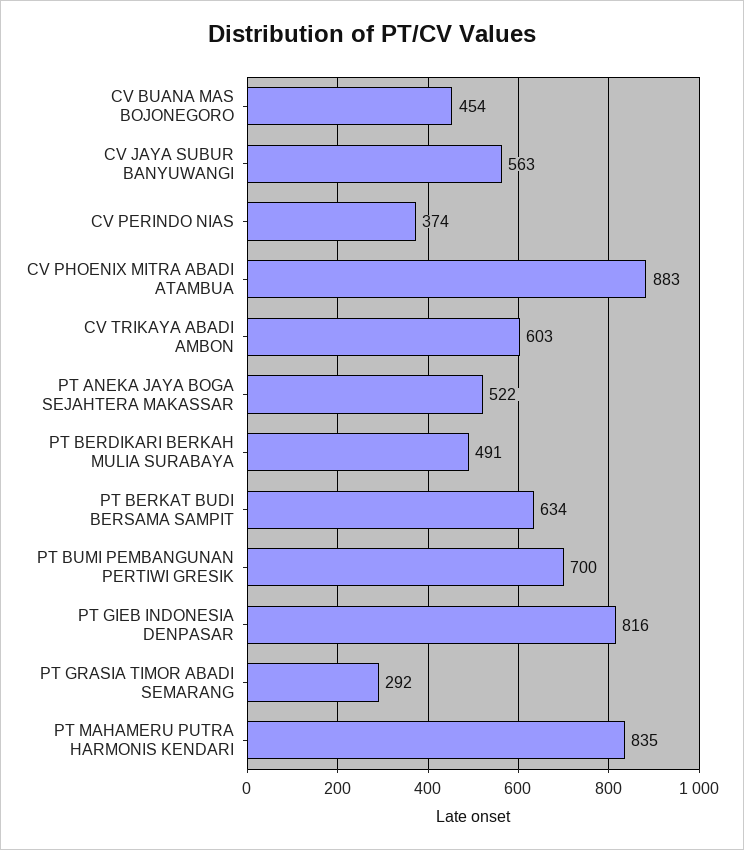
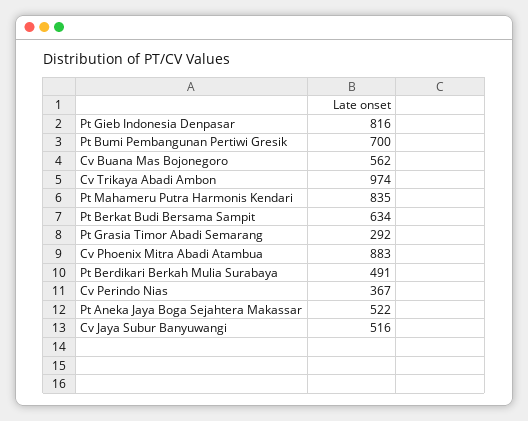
CV BUANA MAS BOJONEGORO: 454 -> 562
CV JAYA SUBUR BANYUWANGI: 563 -> 516
CV PERINDO NIAS: 374 -> 367
CV TRIKAYA ABADI AMBON: 603 -> 974

